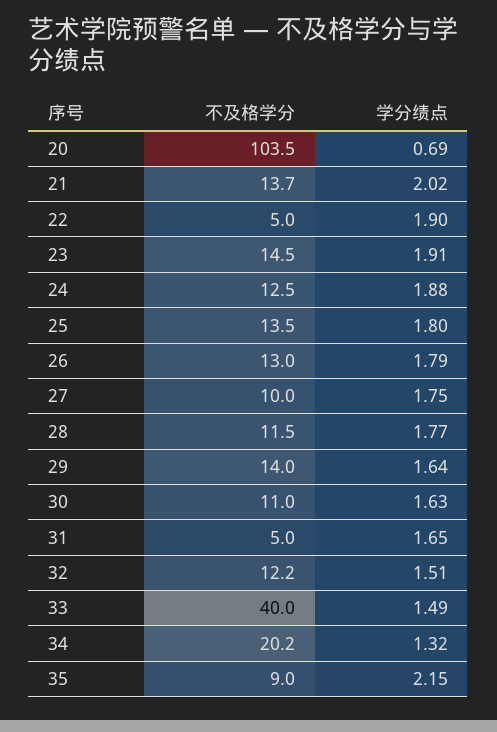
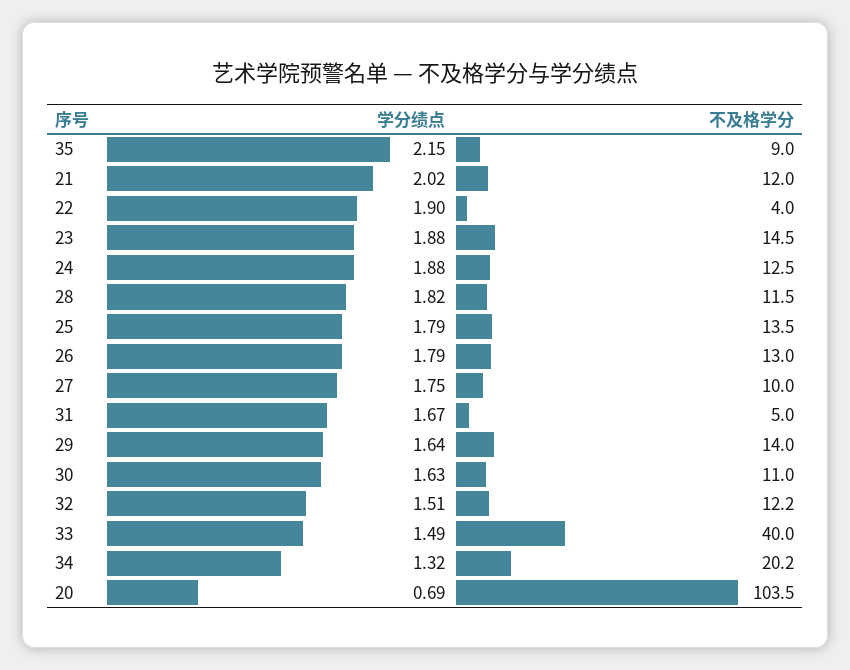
不及格学分, 21: 13.7 -> 12
不及格学分, 22: 5 -> 4
学分绩点, 23: 1.91 -> 1.88
学分绩点, 25: 1.8 -> 1.79
学分绩点, 28: 1.77 -> 1.82
学分绩点, 31: 1.65 -> 1.67

